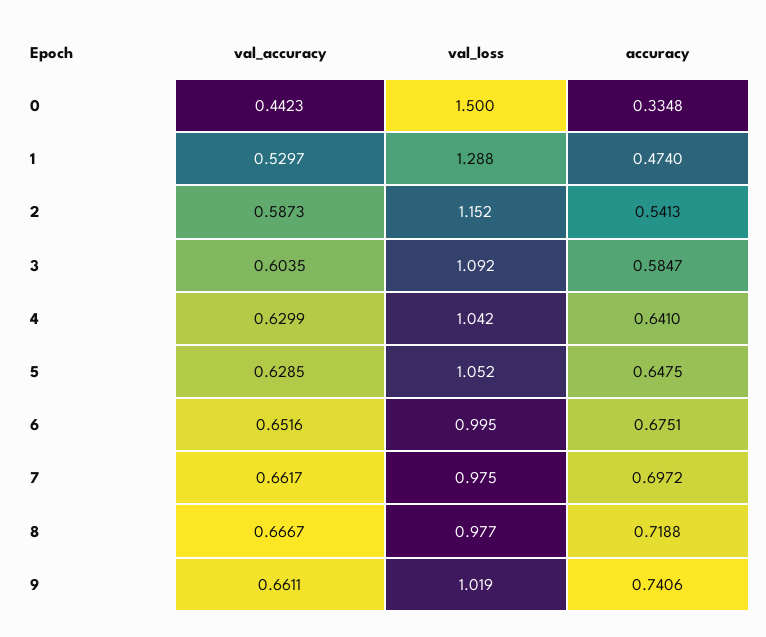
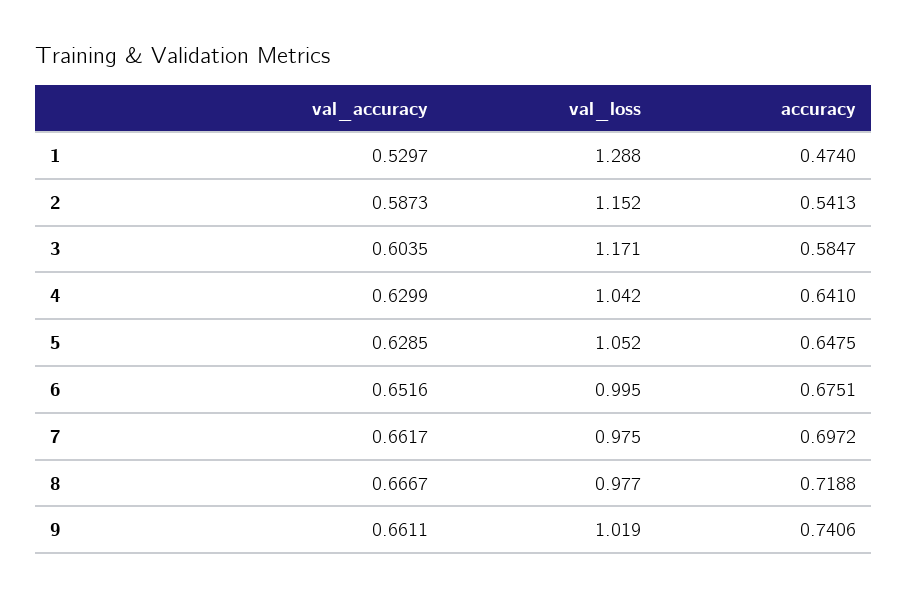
val_accuracy, 0: 0.4423 -> none
val_loss, 0: 1.5 -> none
accuracy, 0: 0.3348 -> none
val_loss, 3: 1.092 -> 1.171

